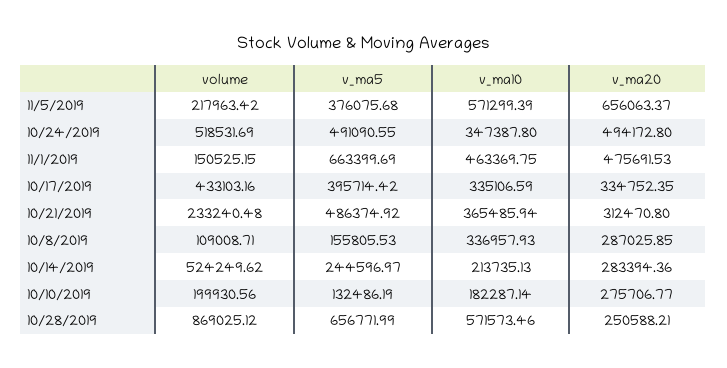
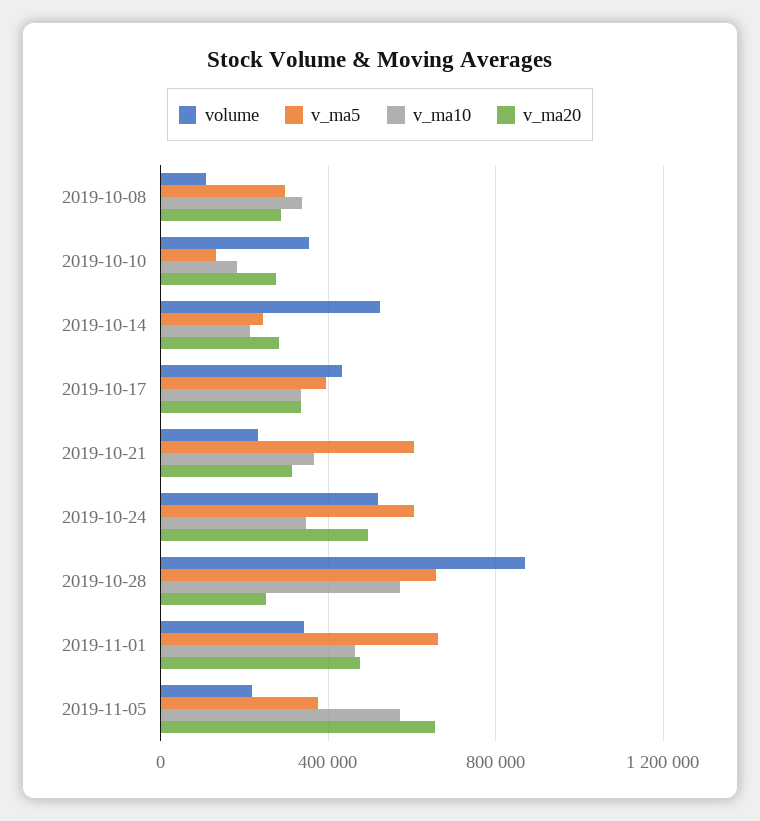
v_ma5, 10/24/2019: 491090.55 -> 600000
volume, 11/1/2019: 150525.15 -> 350000
v_ma5, 10/21/2019: 486374.92 -> 600000
v_ma5, 10/8/2019: 155805.53 -> 300000
volume, 10/10/2019: 199930.56 -> 350000

